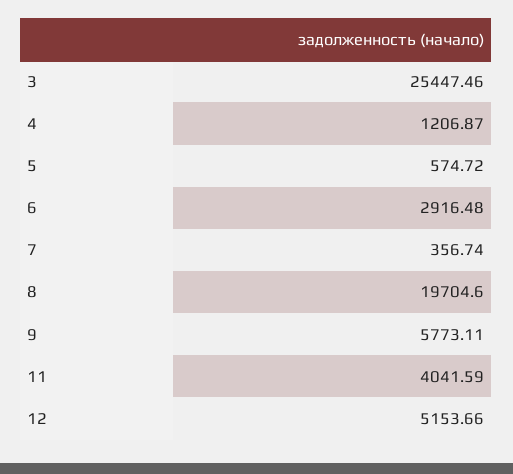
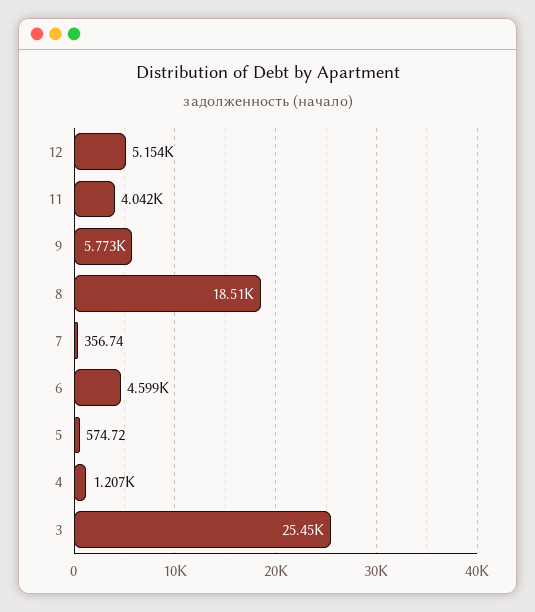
6: 2916.48 -> 4599
8: 19704.6 -> 18510

